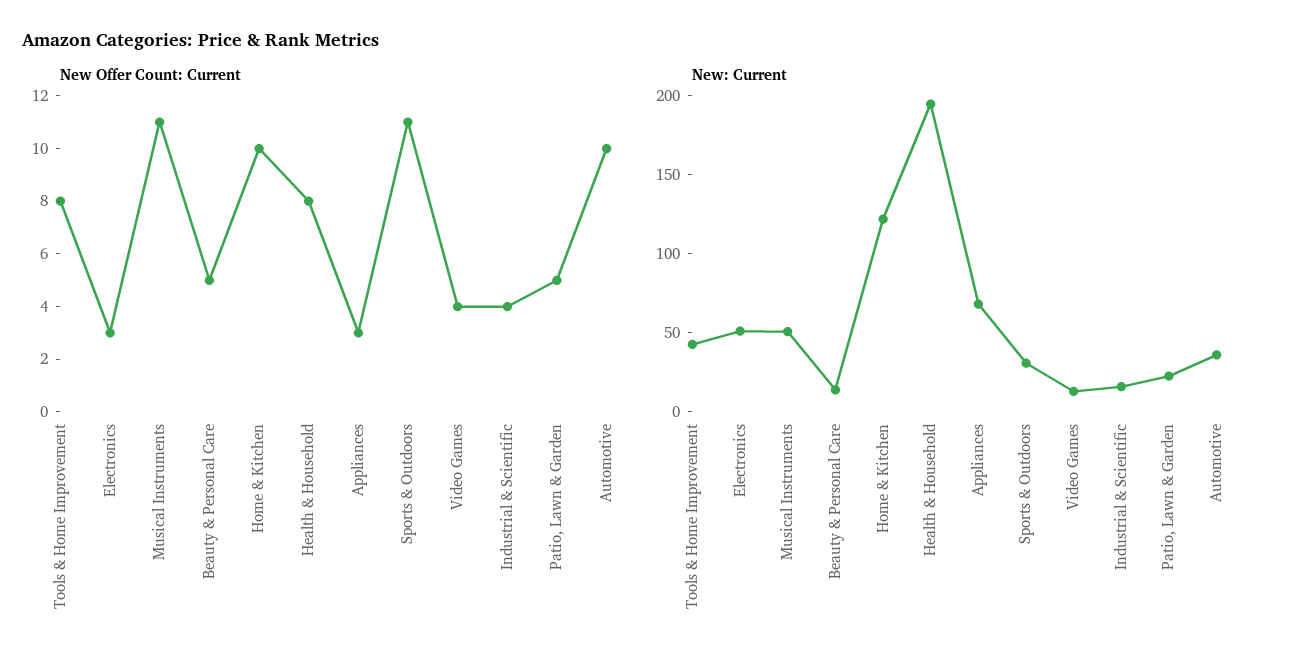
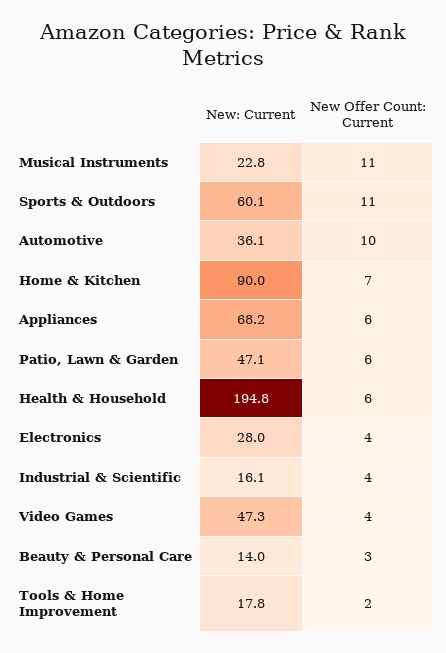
New Offer Count: Current, Tools & Home Improvement: 8 -> 2
New Offer Count: Current, Electronics: 3 -> 4
New Offer Count: Current, Beauty & Personal Care: 5 -> 3
New Offer Count: Current, Home & Kitchen: 10 -> 7
New Offer Count: Current, Health & Household: 8 -> 6
New Offer Count: Current, Appliances: 3 -> 6
New Offer Count: Current, Patio, Lawn & Garden: 5 -> 6
New: Current, Tools & Home Improvement: 40 -> 17.8
New: Current, Electronics: 50 -> 28
New: Current, Musical Instruments: 50 -> 22.8
New: Current, Home & Kitchen: 120 -> 90
New: Current, Sports & Outdoors: 30 -> 60.1
New: Current, Video Games: 10 -> 47.3
New: Current, Patio, Lawn & Garden: 20 -> 47.1

